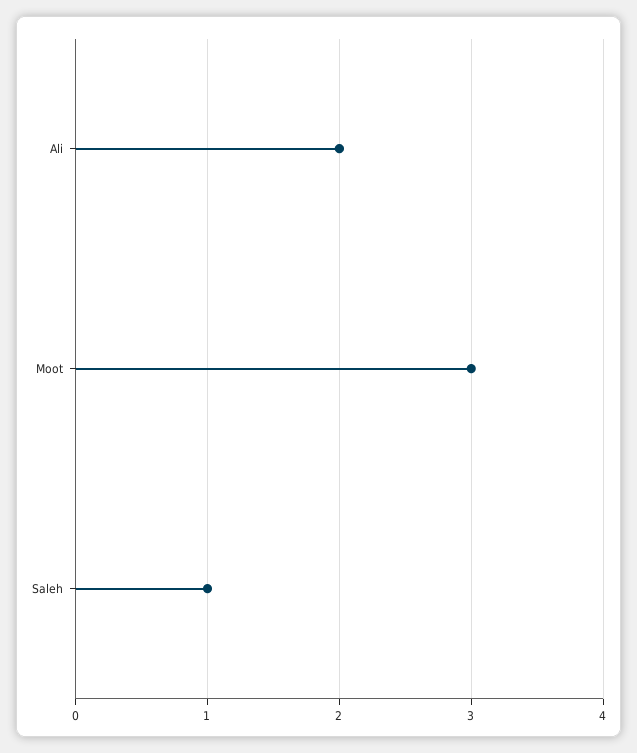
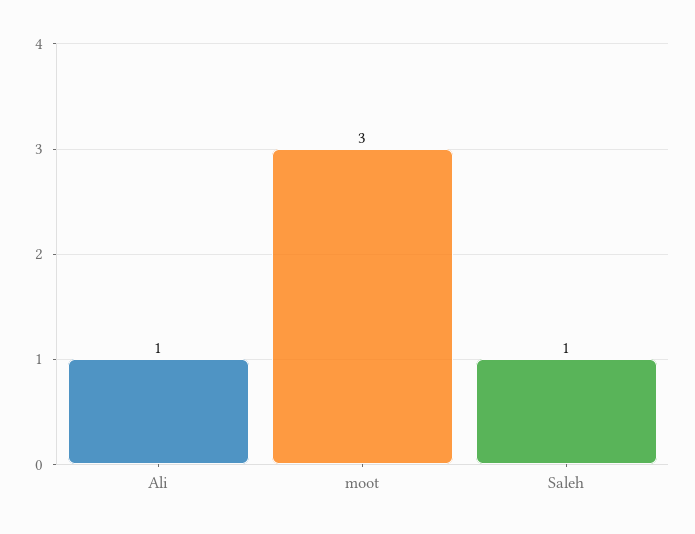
Ali: 2 -> 1

